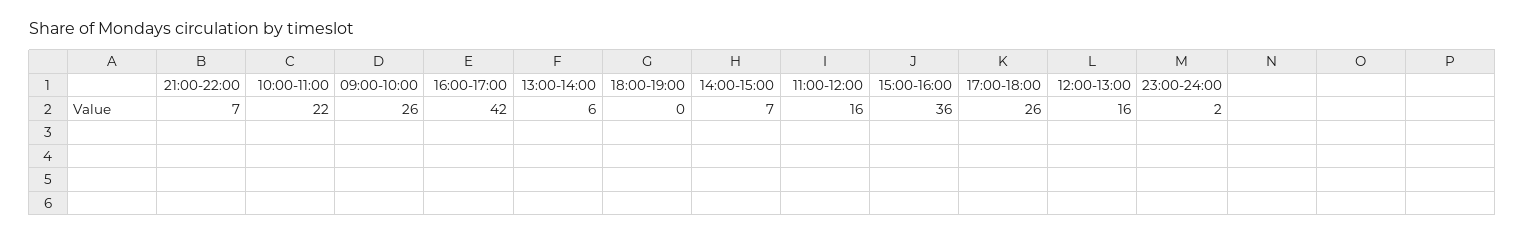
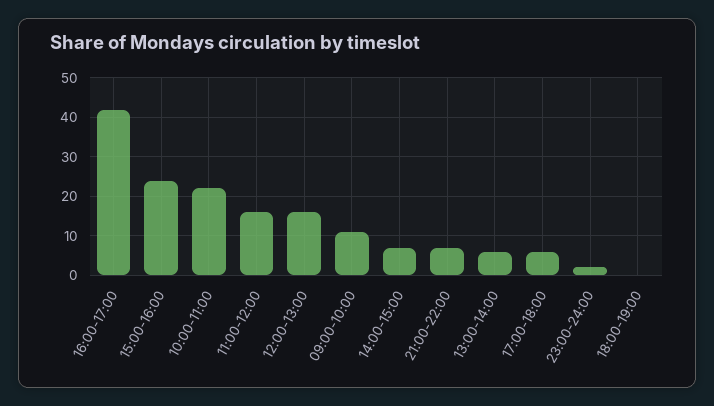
09:00-10:00: 26 -> 10
15:00-16:00: 36 -> 25
17:00-18:00: 26 -> 5

